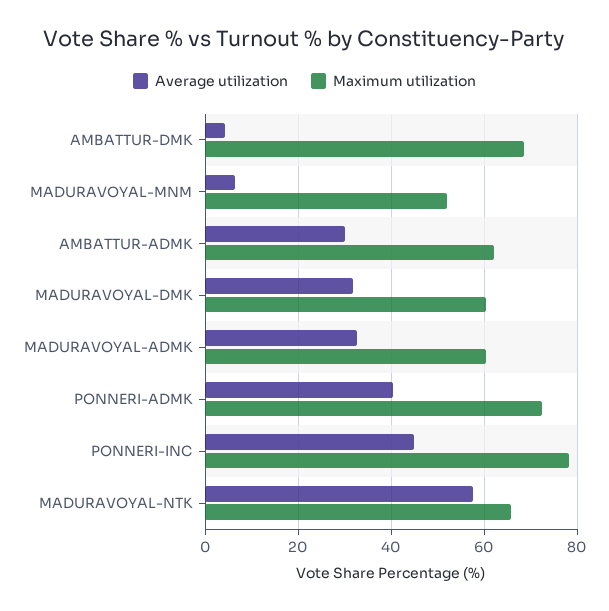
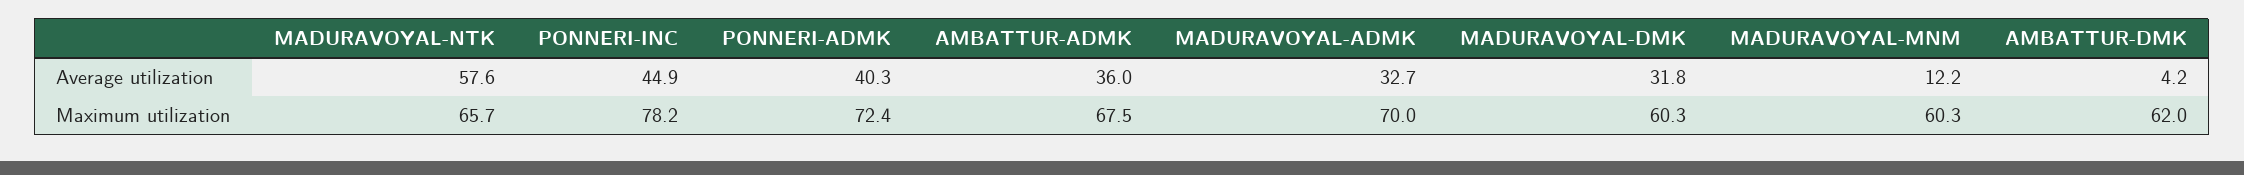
Maximum utilization, AMBATTUR-DMK: 68 -> 62
Average utilization, MADURAVOYAL-MNM: 6 -> 12.2
Maximum utilization, MADURAVOYAL-MNM: 52 -> 60.3
Average utilization, AMBATTUR-ADMK: 30 -> 36
Maximum utilization, AMBATTUR-ADMK: 62 -> 67.5
Maximum utilization, MADURAVOYAL-ADMK: 60 -> 70

